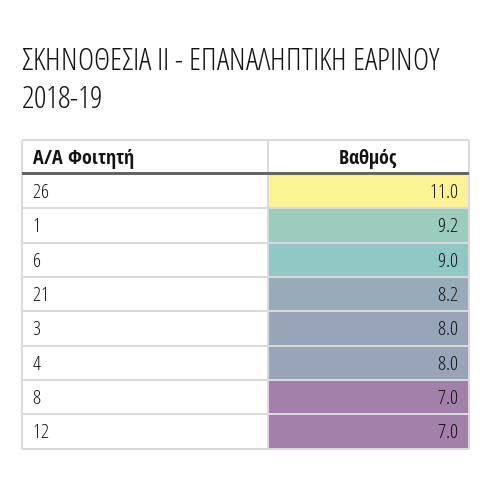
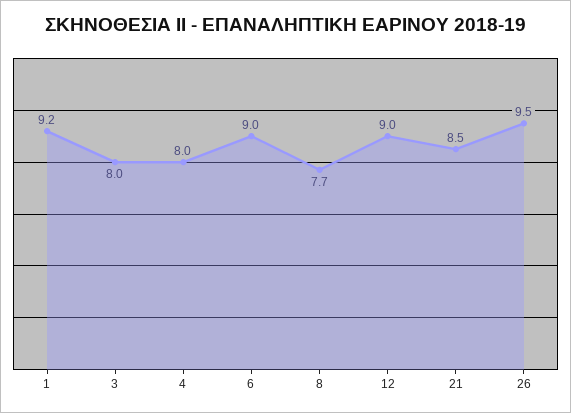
26: 11 -> 9.5
21: 8.2 -> 8.5
8: 7 -> 7.7
12: 7 -> 9

